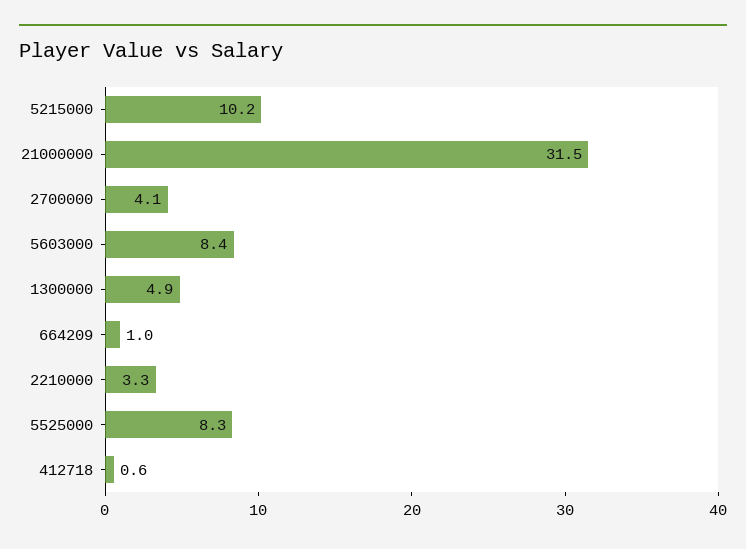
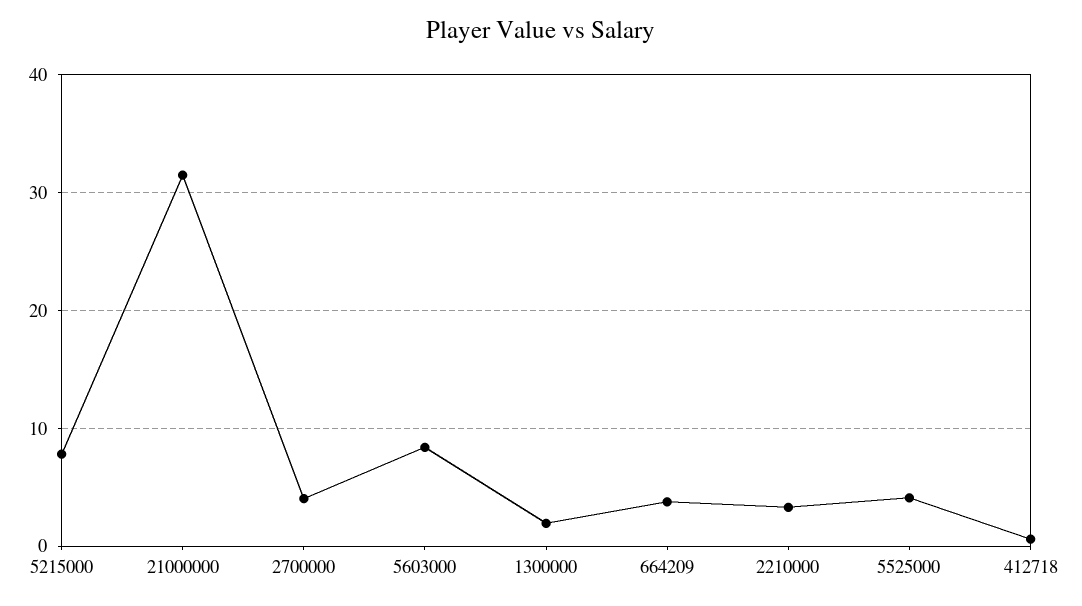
5215000: 10.2 -> 8
1300000: 4.9 -> 2
664209: 1 -> 4
5525000: 8.3 -> 4

